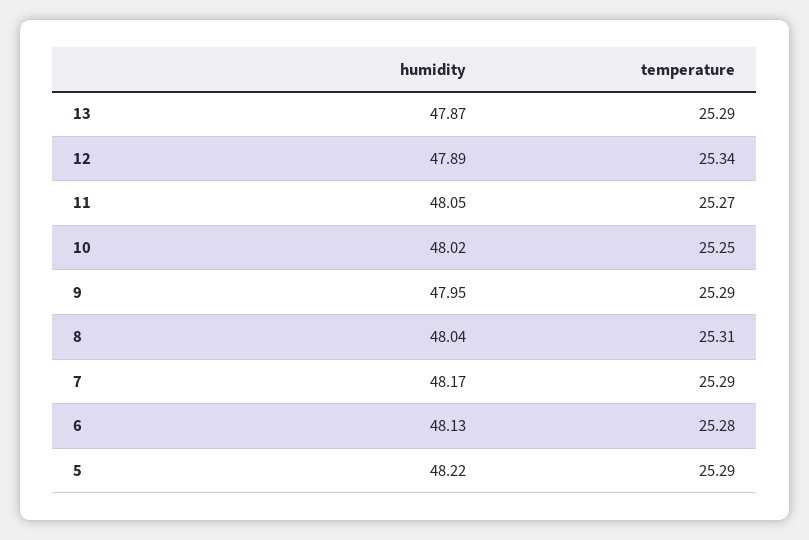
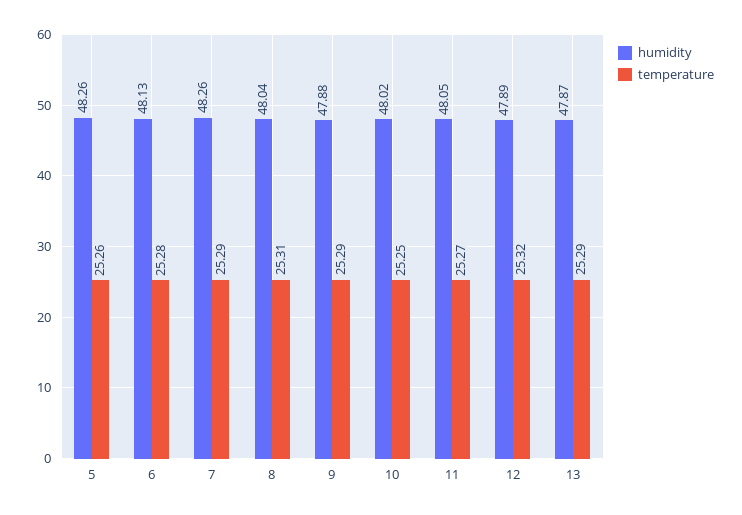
temperature, 12: 25.34 -> 25.32
humidity, 9: 47.95 -> 47.88
humidity, 7: 48.17 -> 48.26
humidity, 5: 48.22 -> 48.26
temperature, 5: 25.29 -> 25.26

